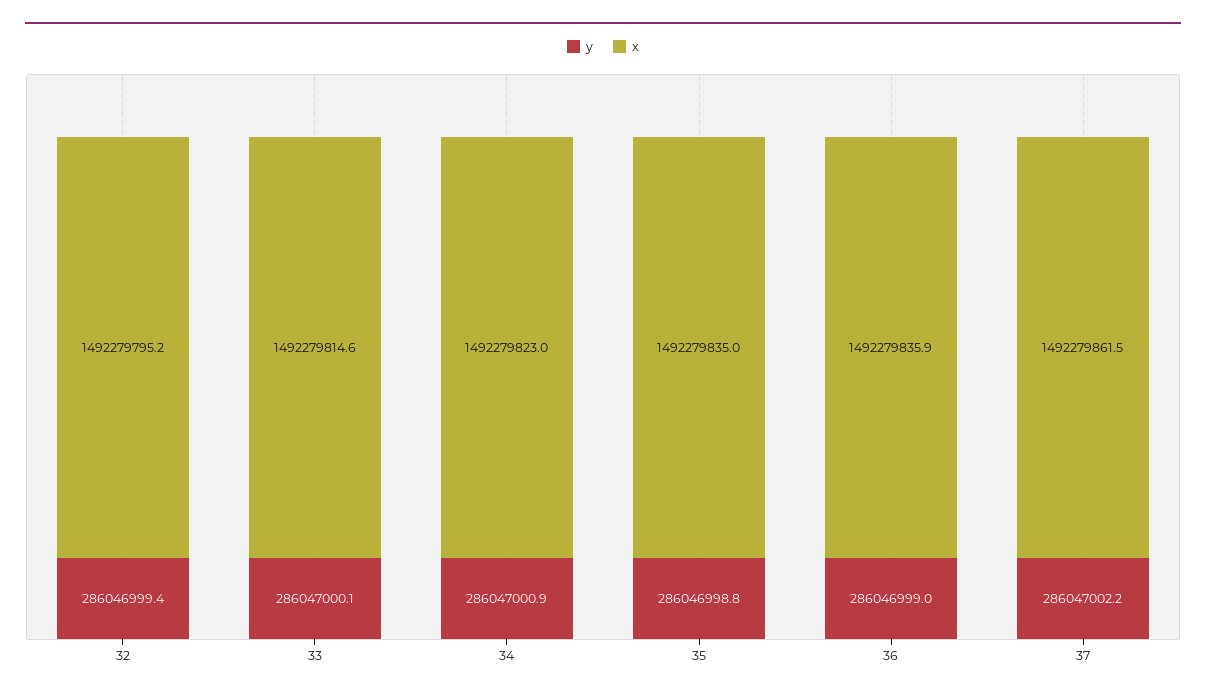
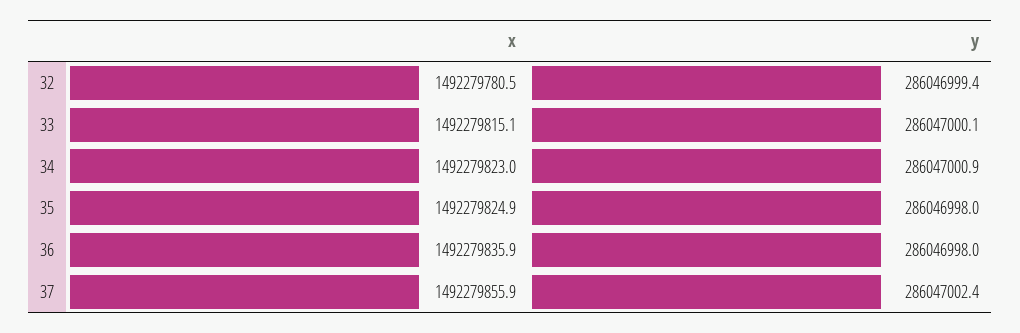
x, 32: 1492279795.2 -> 1492279780.5
x, 33: 1492279814.6 -> 1492279815.1
y, 35: 286046998.8 -> 286046998
x, 35: 1492279835 -> 1492279824.9
y, 36: 286046999 -> 286046998
y, 37: 286047002.2 -> 286047002.4
x, 37: 1492279861.5 -> 1492279855.9

